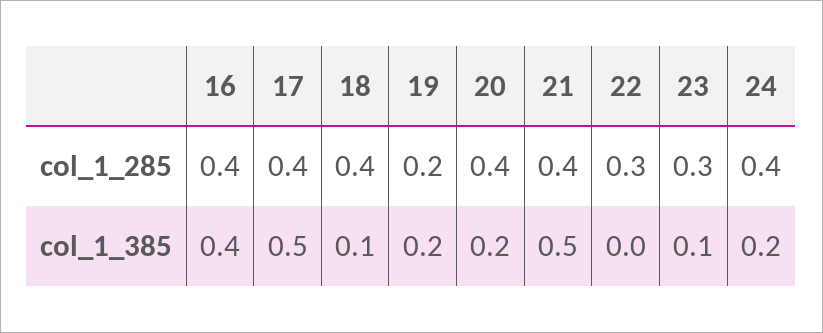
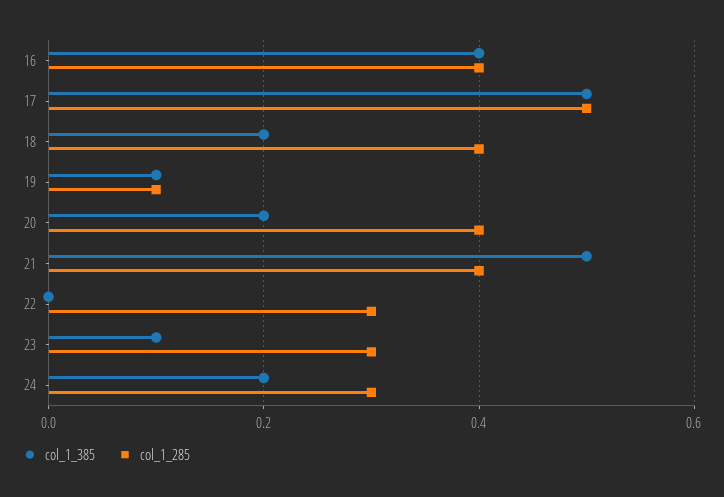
col_1_285, 17: 0.4 -> 0.5
col_1_285, 19: 0.2 -> 0.1
col_1_285, 24: 0.4 -> 0.3
col_1_385, 18: 0.1 -> 0.2
col_1_385, 19: 0.2 -> 0.1

